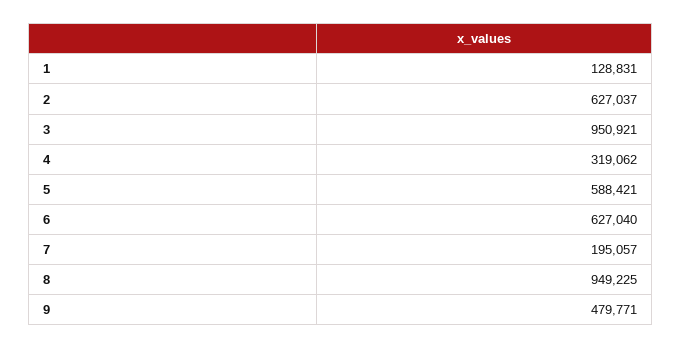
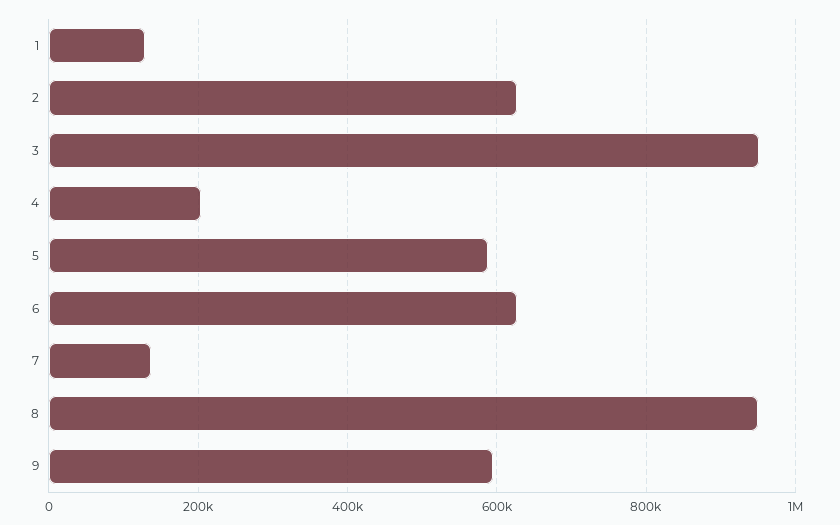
4: 319062 -> 200000
7: 195057 -> 140000
9: 479771 -> 600000

